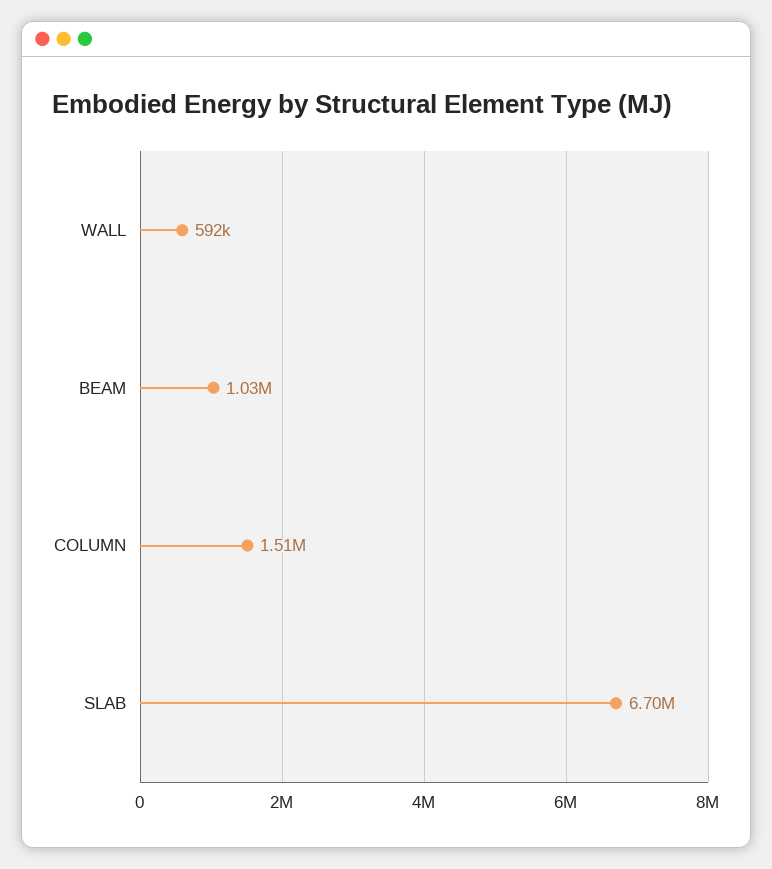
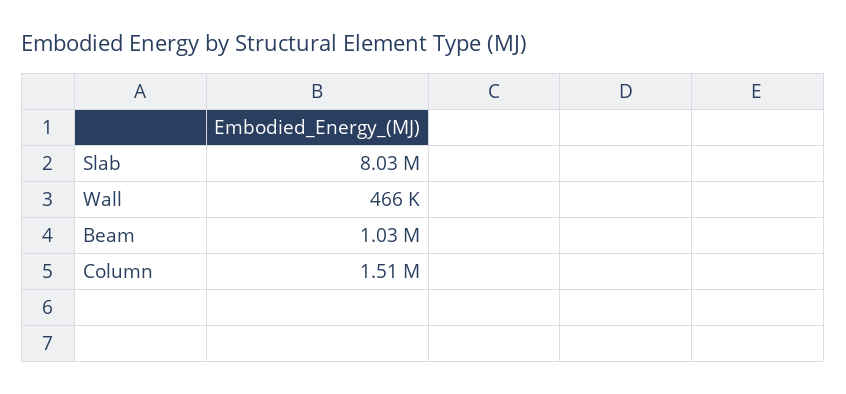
WALL: 592000 -> 466000
SLAB: 6700000 -> 8030000

